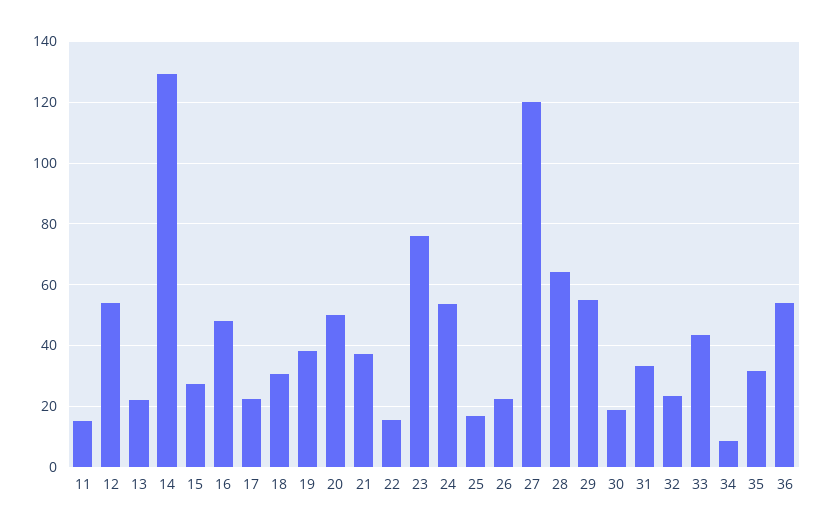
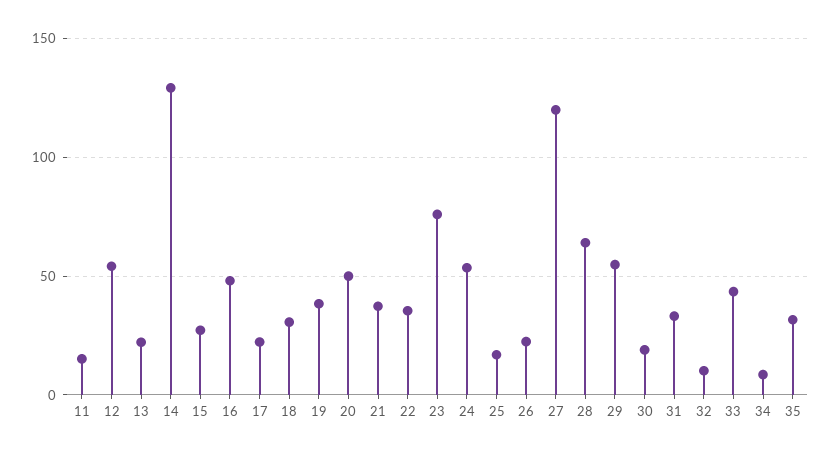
22: 16 -> 35
32: 24 -> 10
36: 54 -> none

